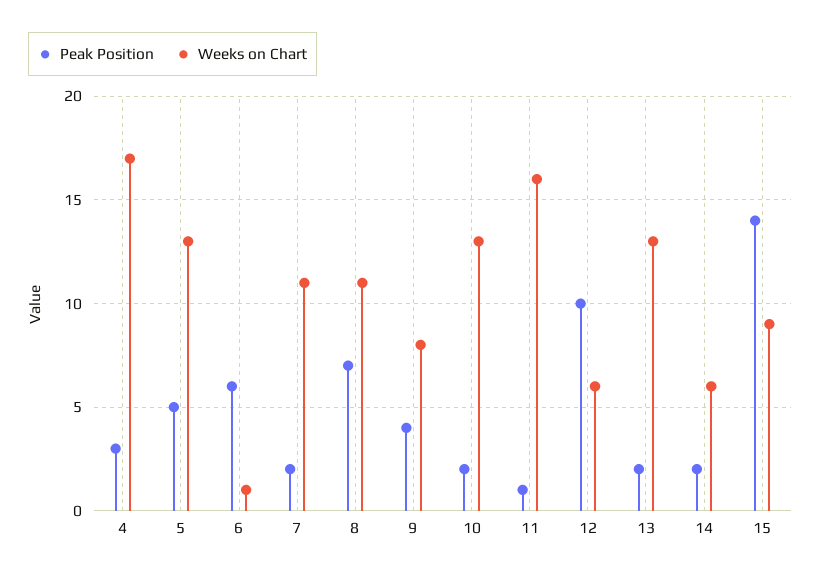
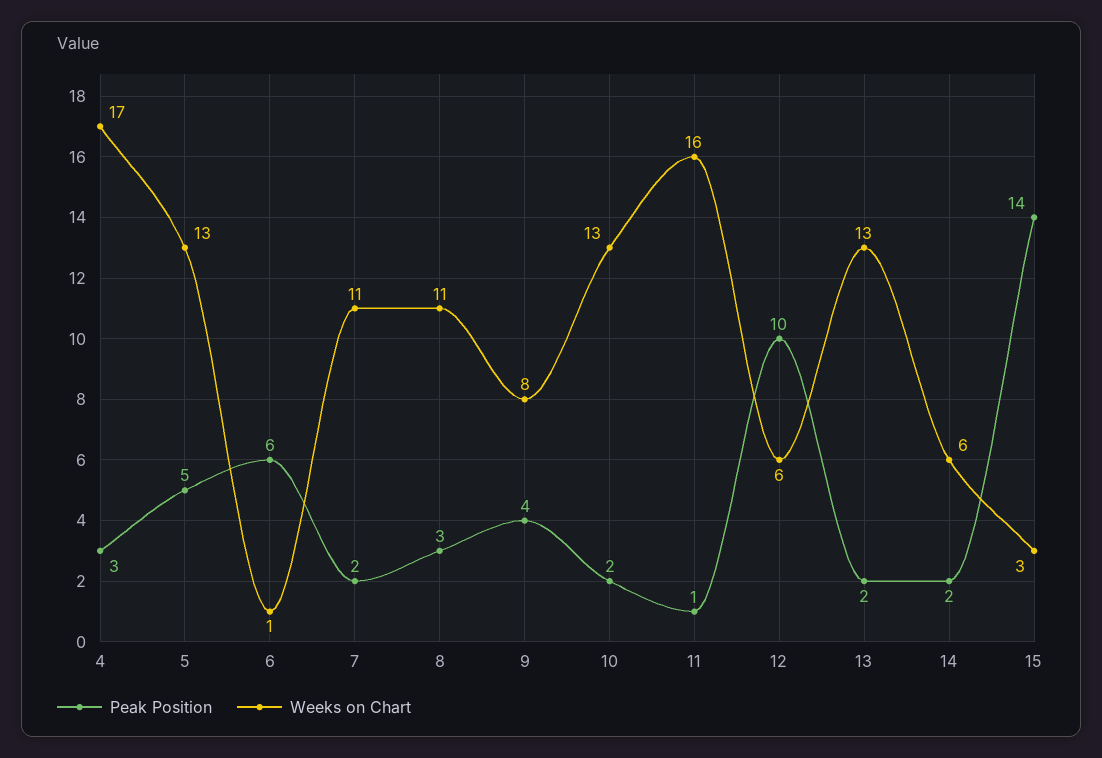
Peak Position, 8: 7 -> 3
Weeks on Chart, 15: 9 -> 3

